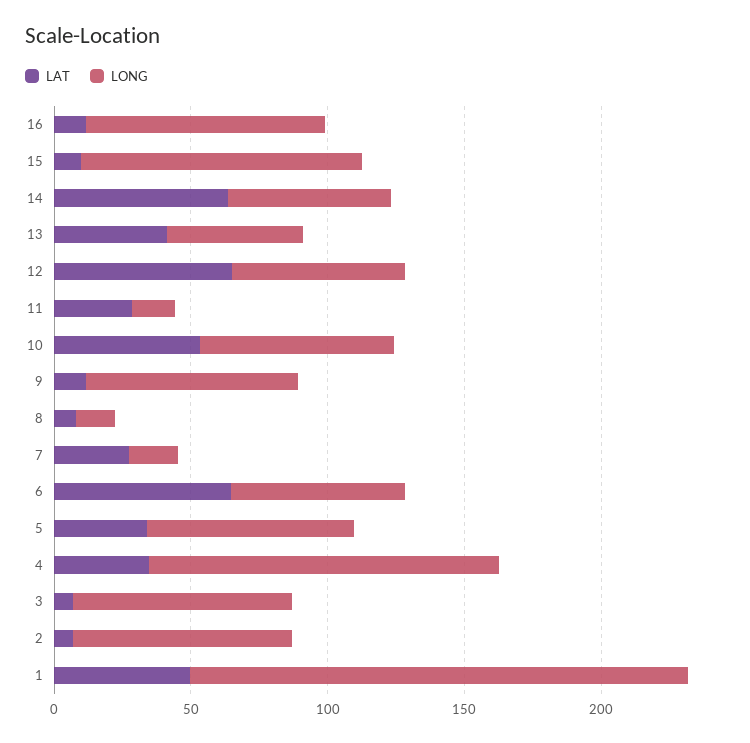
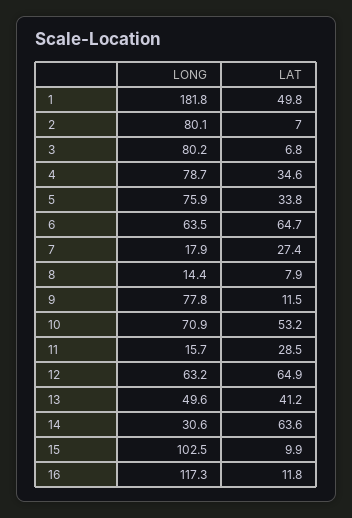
LONG, 16: 90 -> 117.3
LONG, 14: 60 -> 30.6
LONG, 4: 130 -> 78.7

